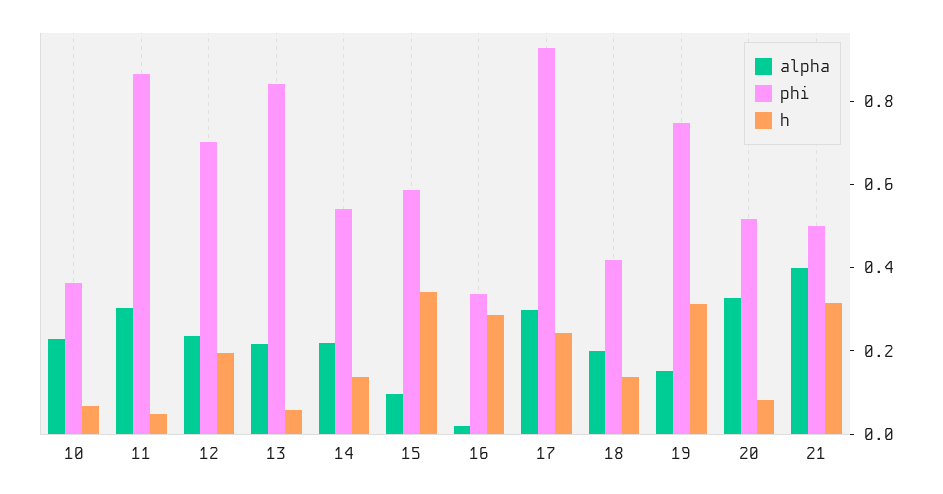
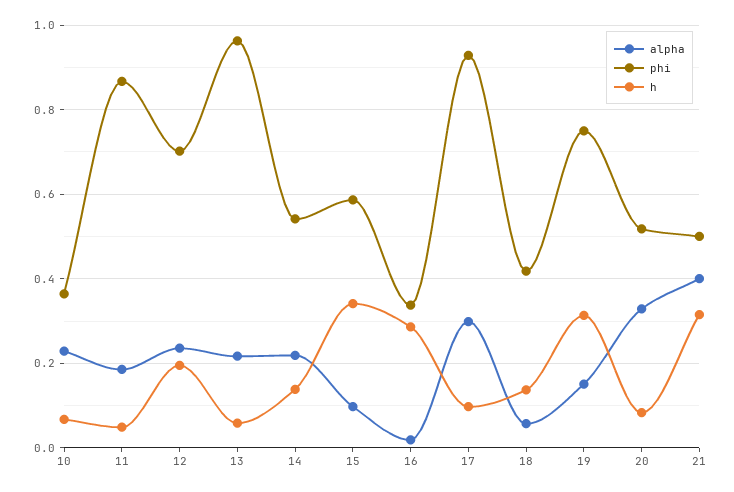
alpha, 11: 0.3 -> 0.18
phi, 13: 0.85 -> 0.96
h, 17: 0.25 -> 0.1
alpha, 18: 0.2 -> 0.06

